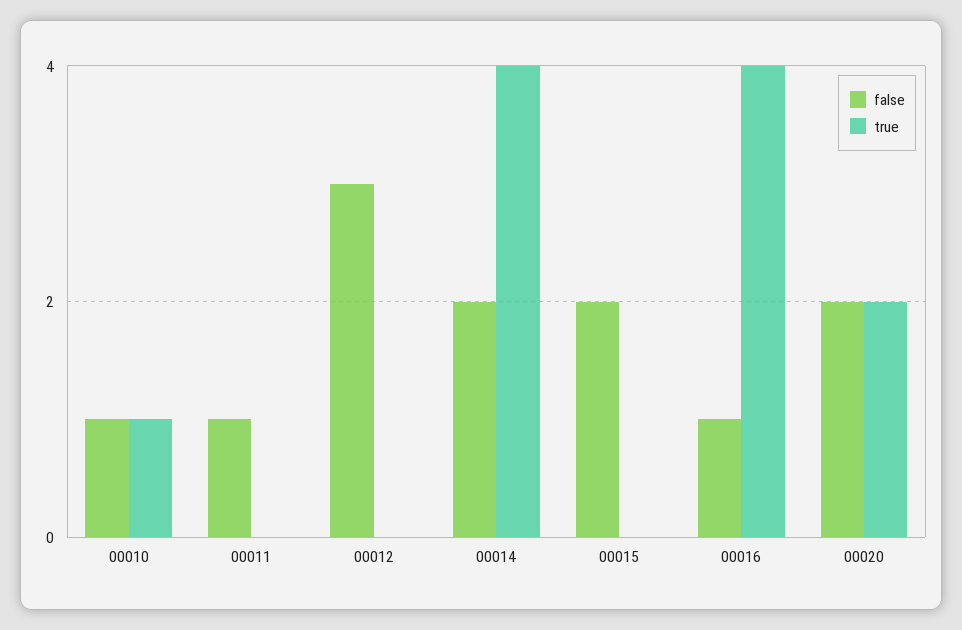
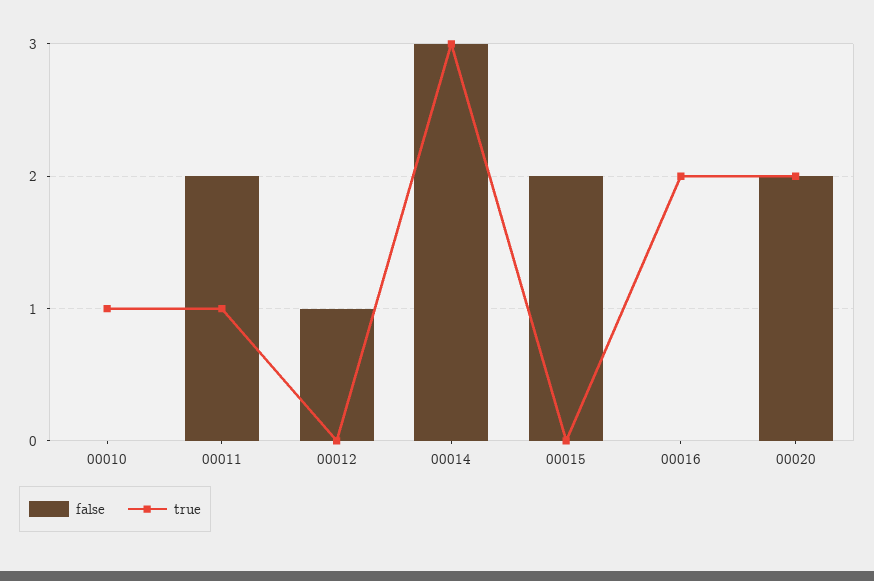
false, 00010: 1 -> 0
false, 00011: 1 -> 2
true, 00011: 0 -> 1
false, 00012: 3 -> 1
false, 00014: 2 -> 3
true, 00014: 4 -> 3
false, 00016: 1 -> 0
true, 00016: 4 -> 2

